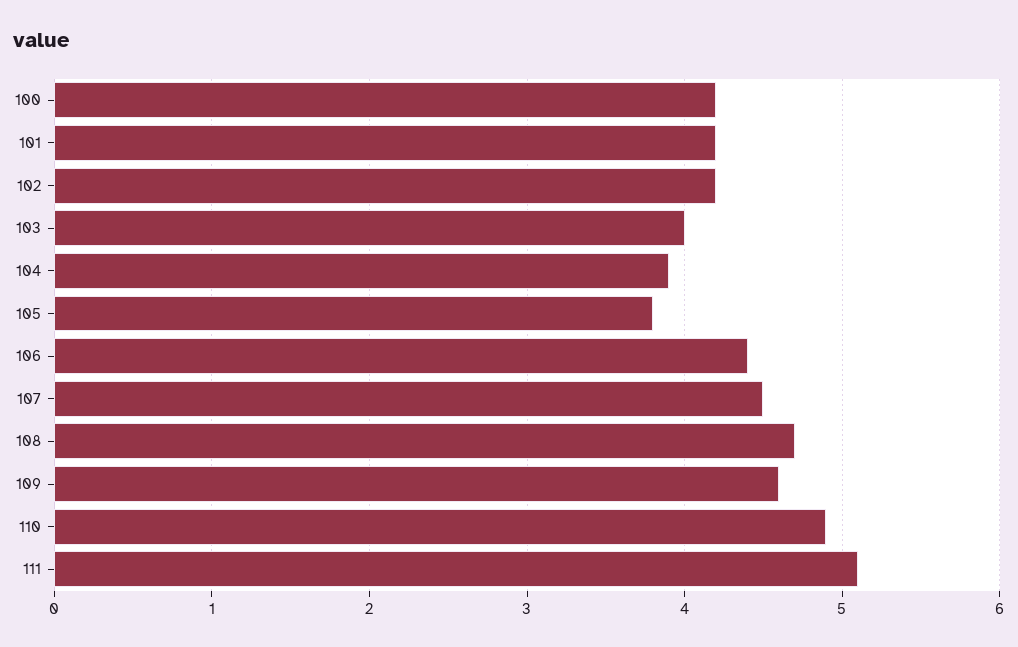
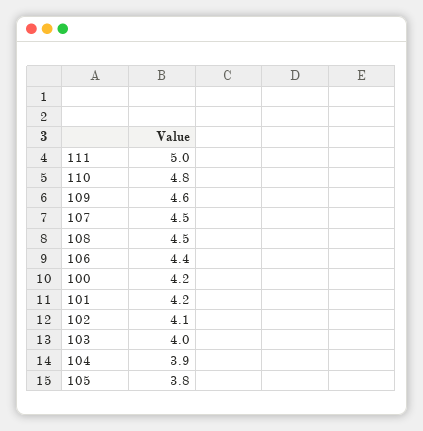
102: 4.2 -> 4.1
108: 4.7 -> 4.5
110: 4.9 -> 4.8
111: 5.1 -> 5

